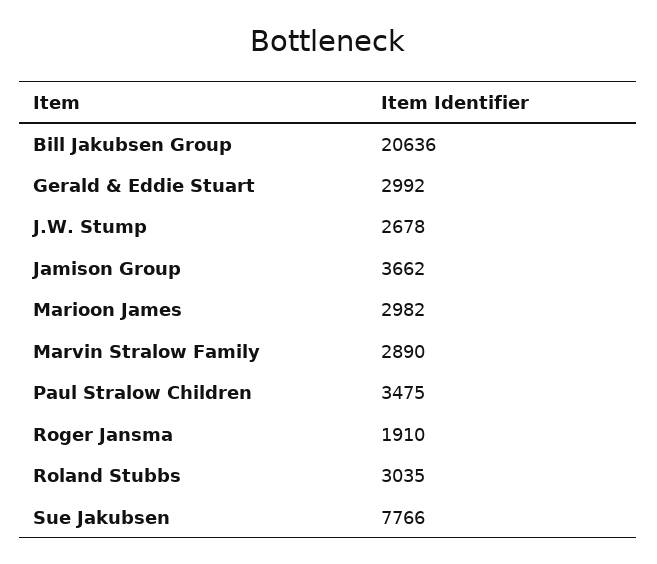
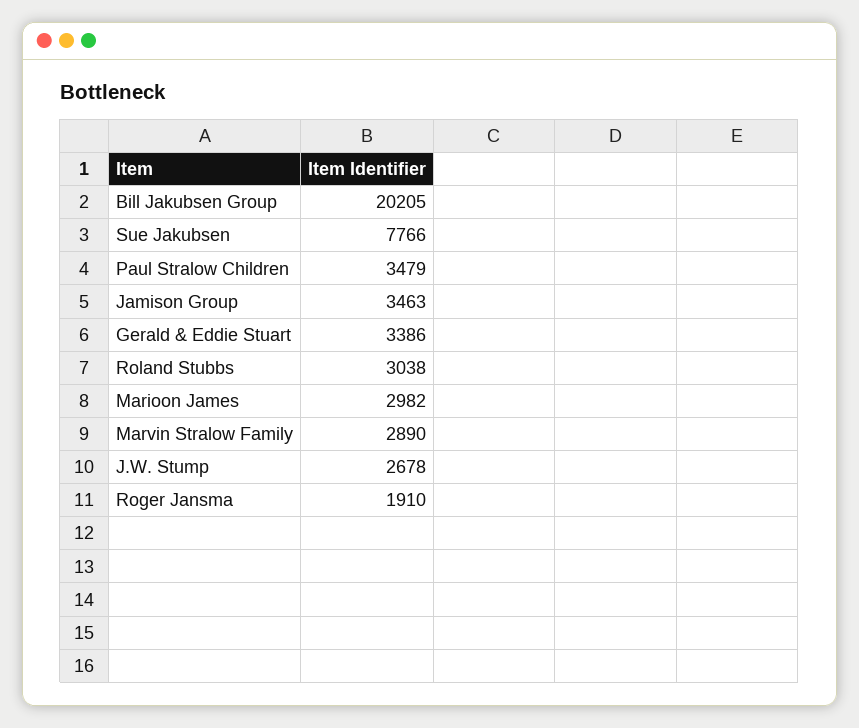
Bill Jakubsen Group: 20636 -> 20205
Gerald & Eddie Stuart: 2992 -> 3386
Jamison Group: 3662 -> 3463
Paul Stralow Children: 3475 -> 3479
Roland Stubbs: 3035 -> 3038

